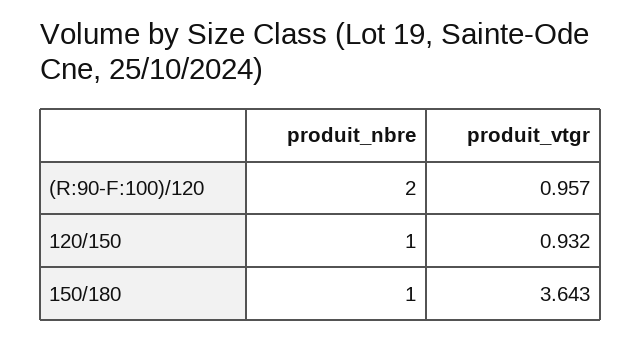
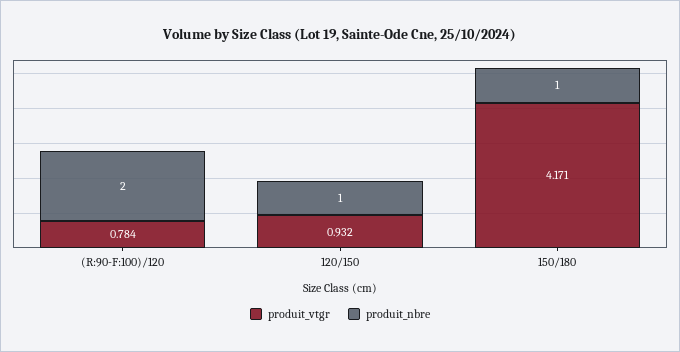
produit_vtgr, (R:90-F:100)/120: 0.957 -> 0.784
produit_vtgr, 150/180: 3.643 -> 4.171

